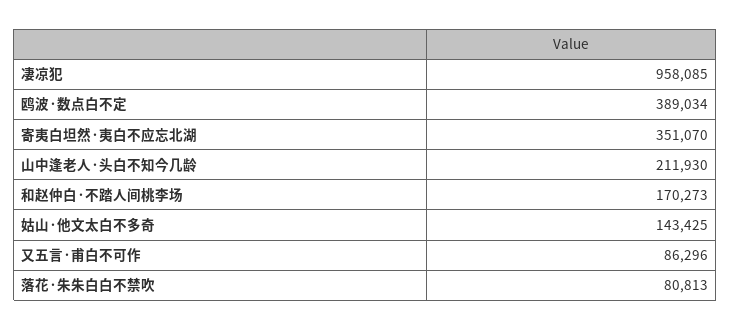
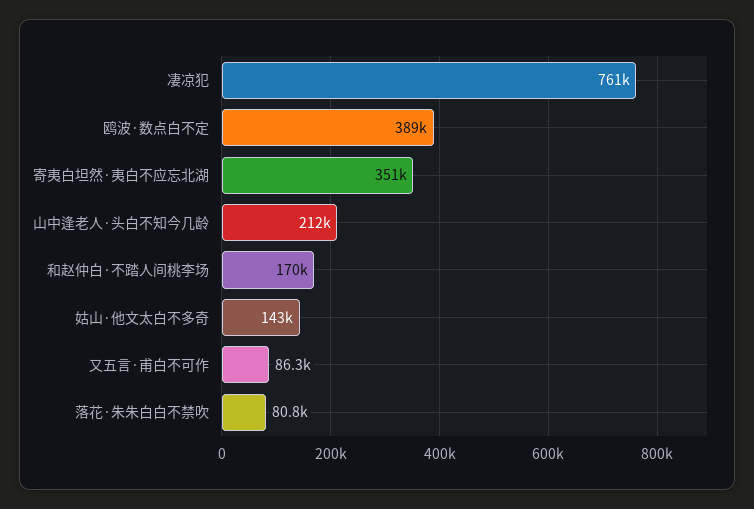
凄凉犯: 958085 -> 761000

